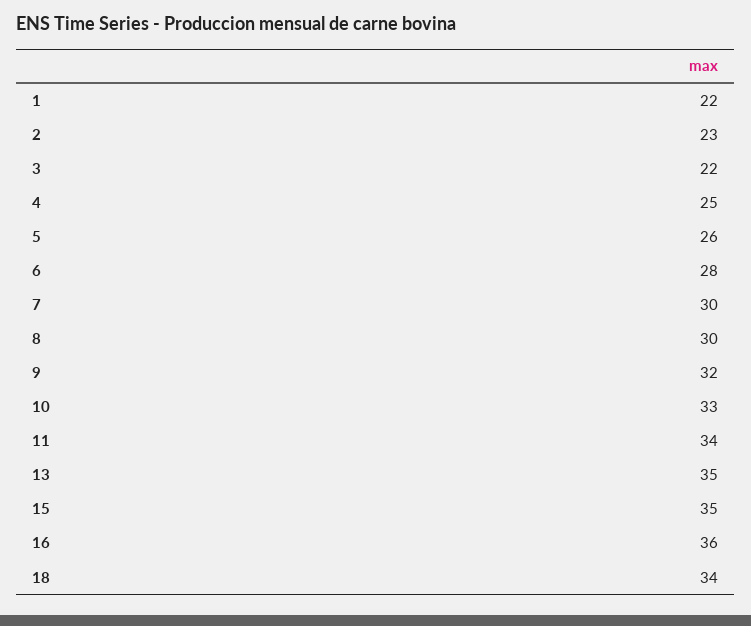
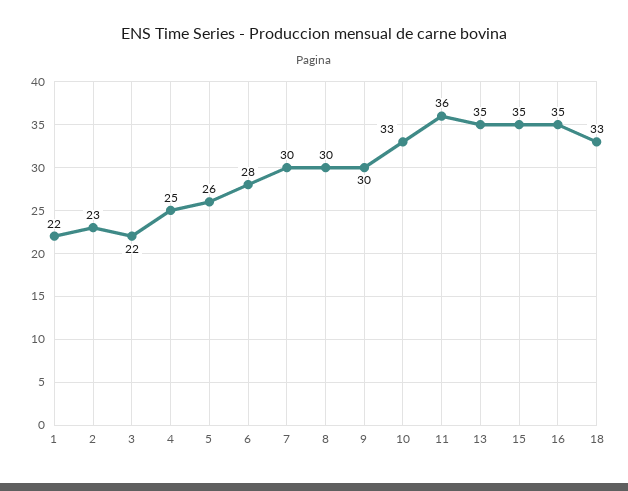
9: 32 -> 30
11: 34 -> 36
16: 36 -> 35
18: 34 -> 33

